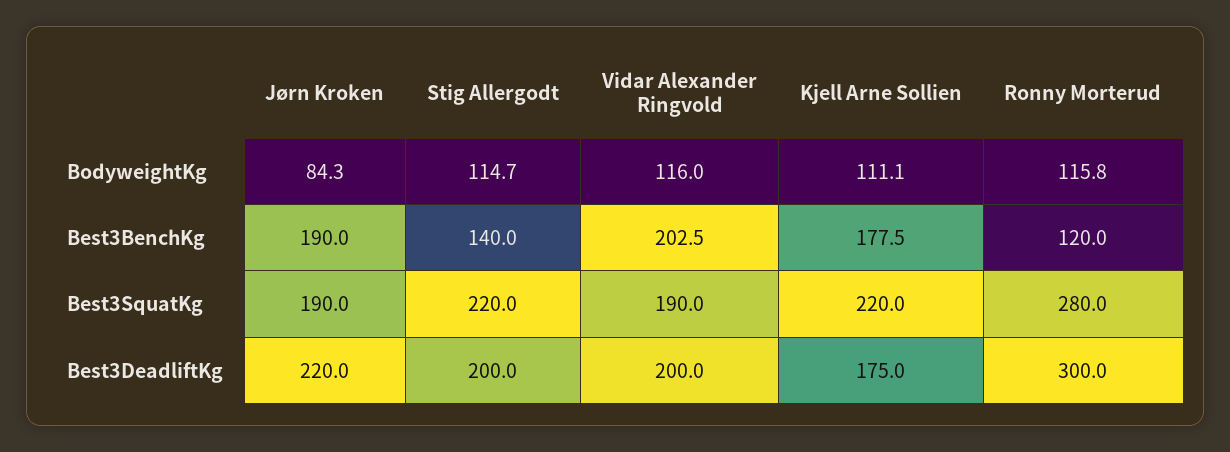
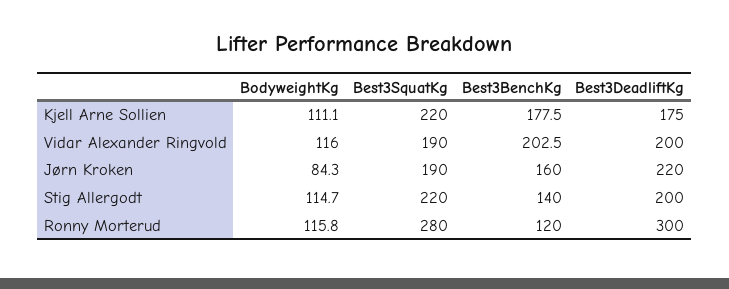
Jørn Kroken, Best3BenchKg: 190 -> 160

